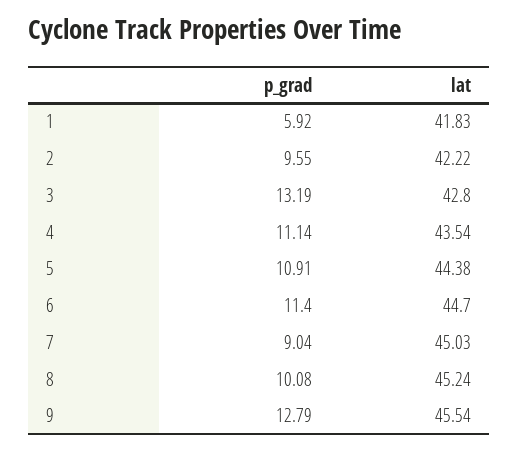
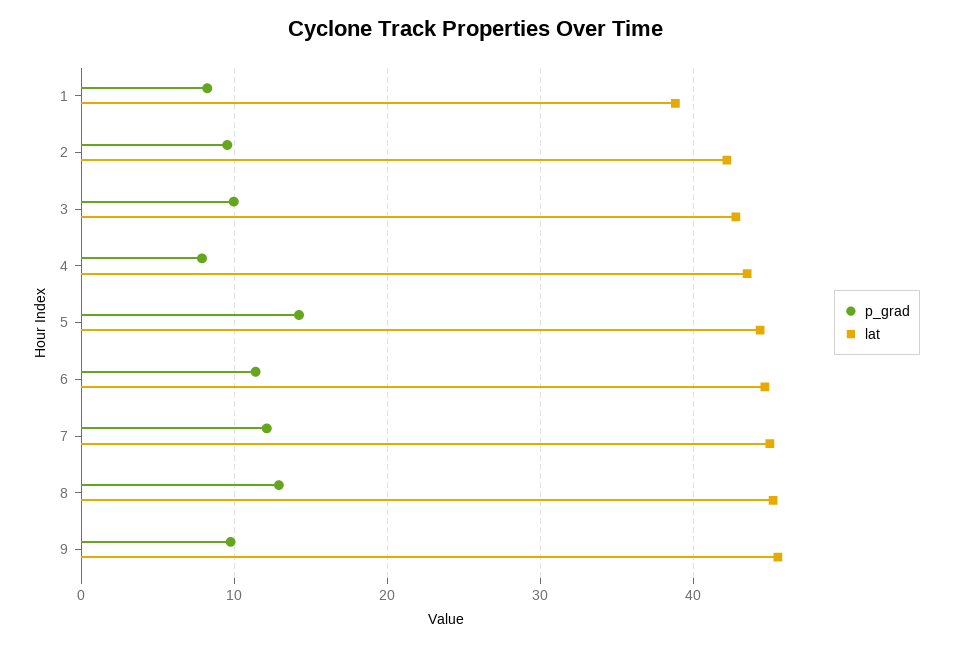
p_grad, 1: 5.92 -> 8
lat, 1: 41.83 -> 39
p_grad, 3: 13.19 -> 10
p_grad, 4: 11.14 -> 8
p_grad, 5: 10.91 -> 14
p_grad, 7: 9.04 -> 12
p_grad, 8: 10.08 -> 13
p_grad, 9: 12.79 -> 10

